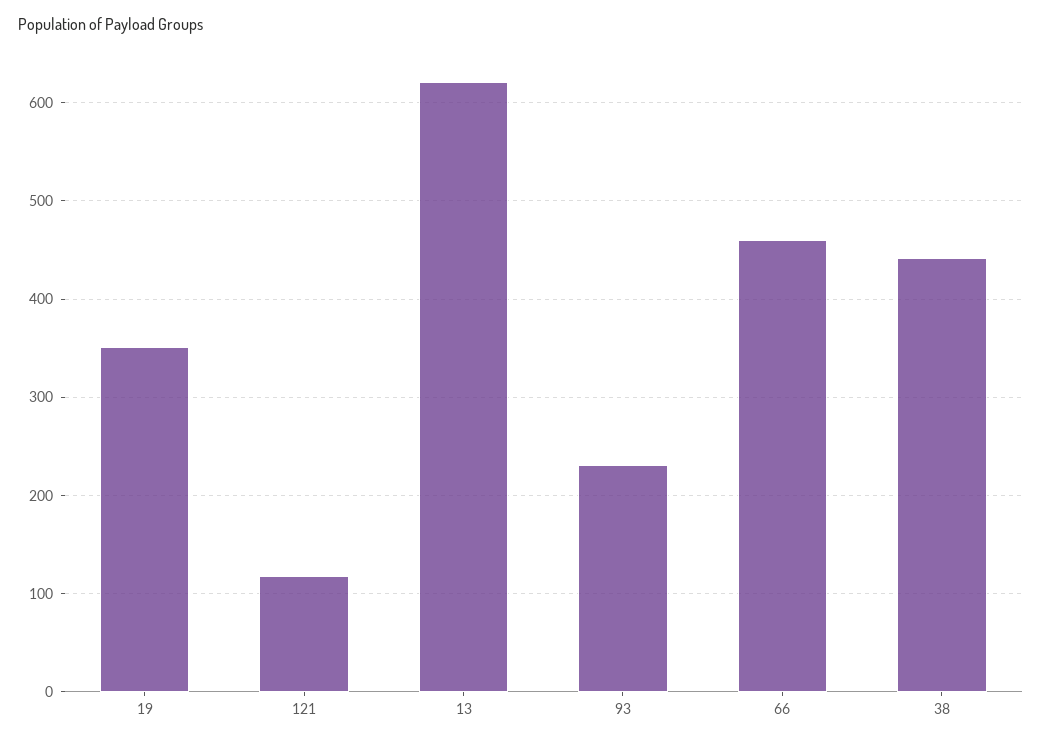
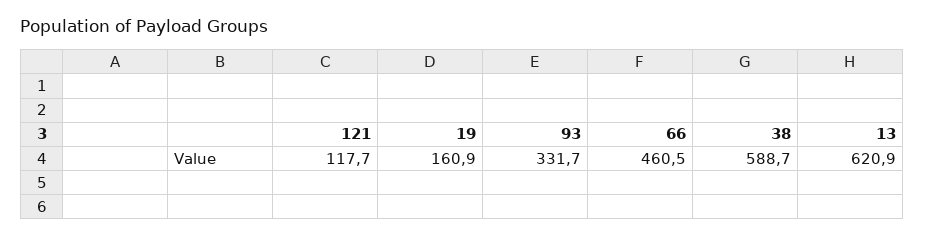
19: 350 -> 160.9
93: 230 -> 331.7
38: 440 -> 588.7

